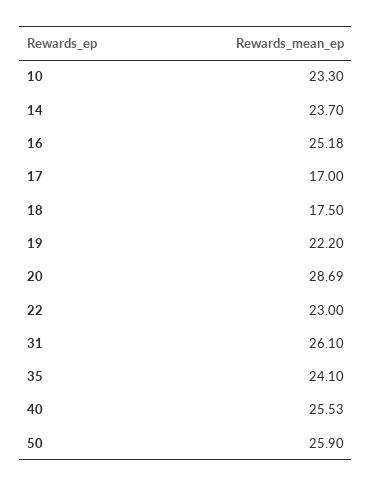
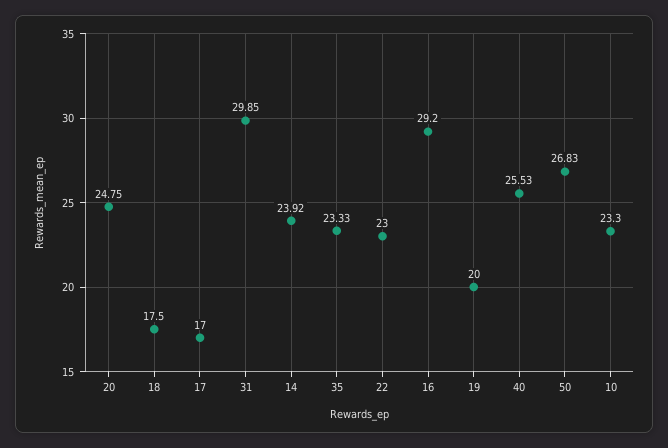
14: 23.7 -> 23.92
16: 25.18 -> 29.2
19: 22.2 -> 20
20: 28.69 -> 24.75
31: 26.1 -> 29.85
35: 24.1 -> 23.33
50: 25.9 -> 26.83

